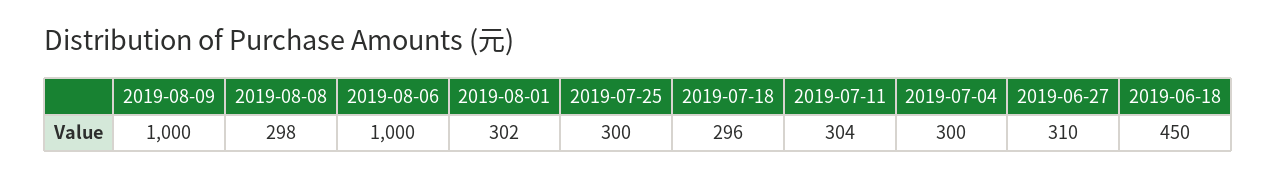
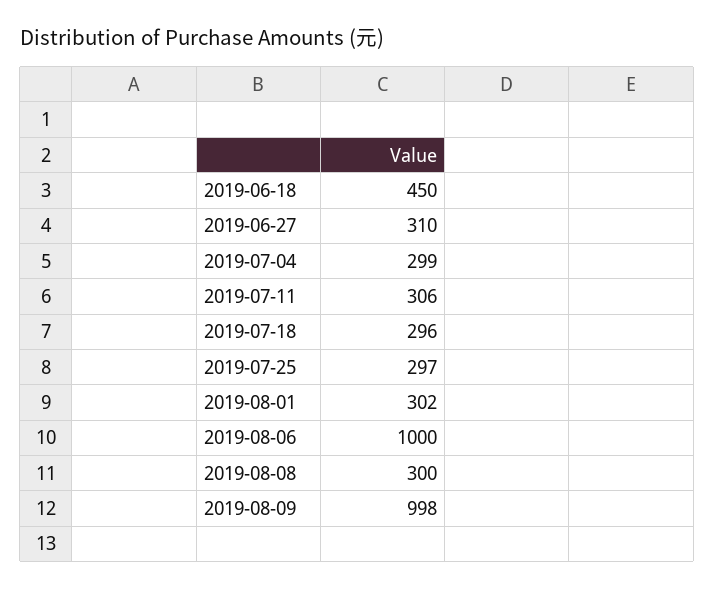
2019-08-09: 1000 -> 998
2019-08-08: 298 -> 300
2019-07-25: 300 -> 297
2019-07-11: 304 -> 306
2019-07-04: 300 -> 299

